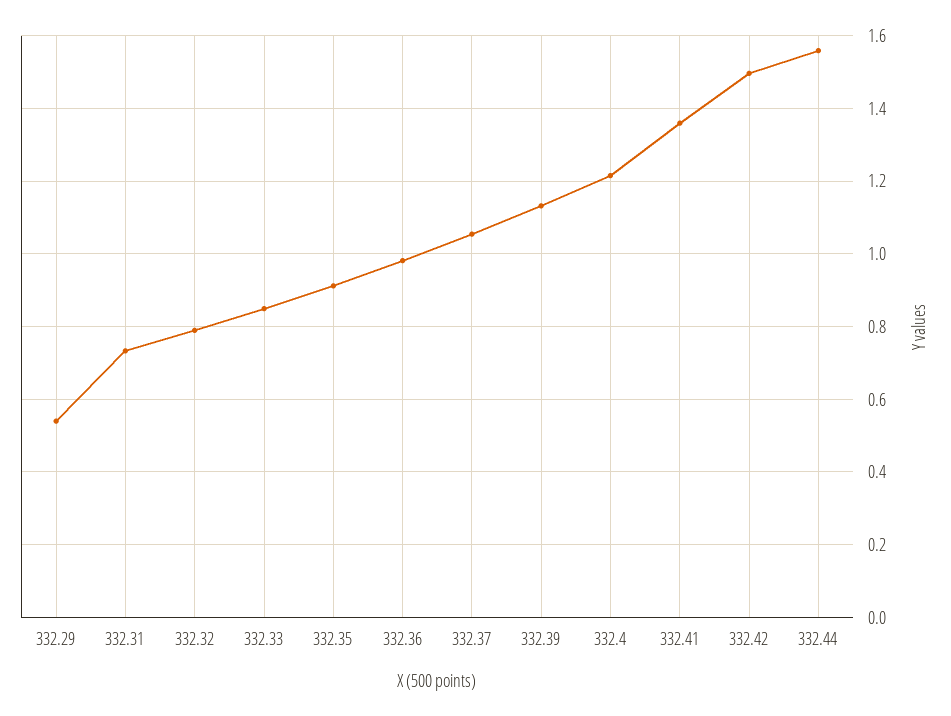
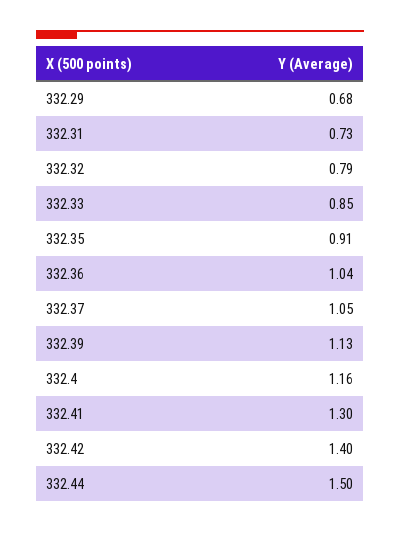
332.29: 0.54 -> 0.68
332.36: 0.98 -> 1.04
332.4: 1.22 -> 1.16
332.41: 1.36 -> 1.3
332.42: 1.5 -> 1.4
332.44: 1.56 -> 1.5

